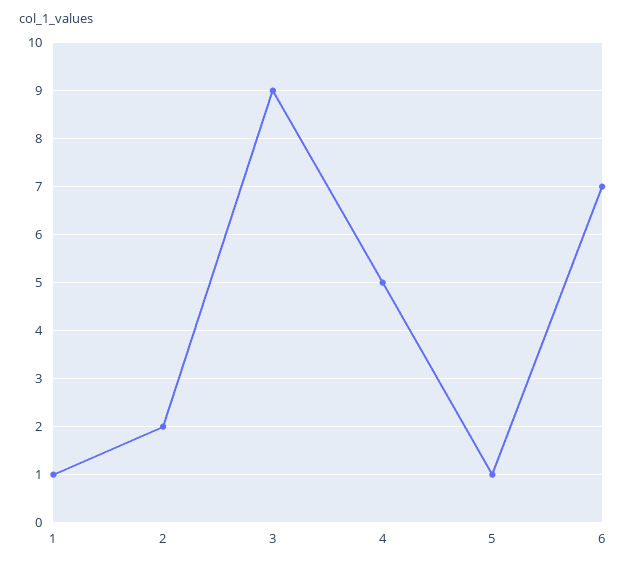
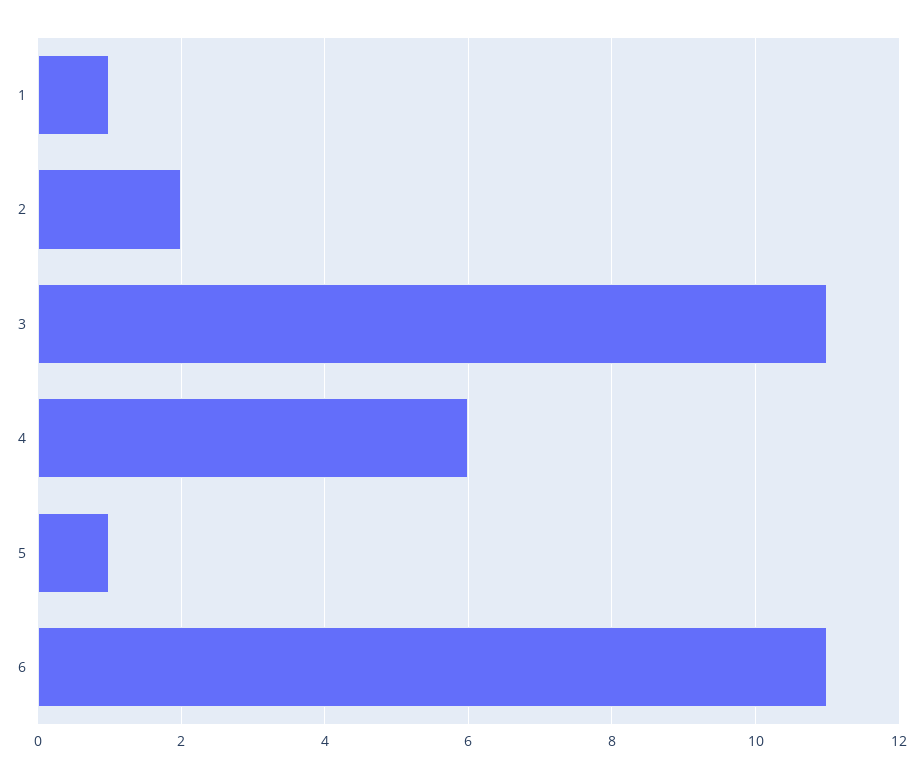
3: 9 -> 11
4: 5 -> 6
6: 7 -> 11

